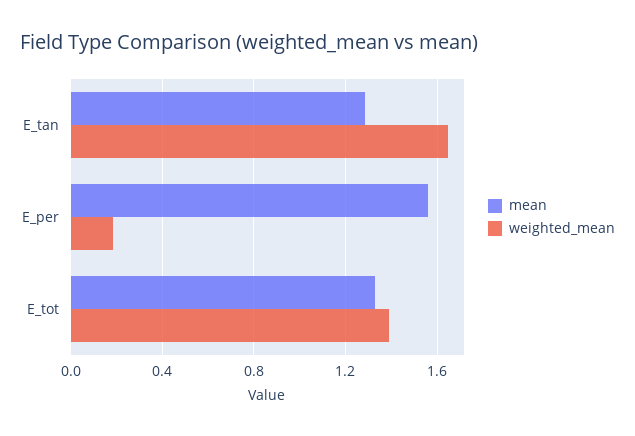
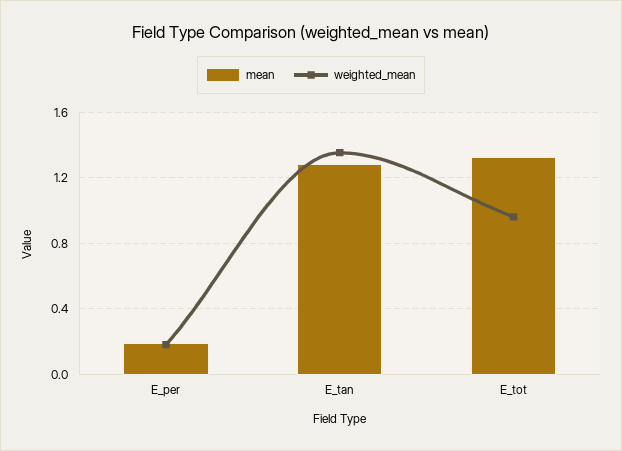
weighted_mean, E_tan: 1.65 -> 1.35
mean, E_per: 1.55 -> 0.2
weighted_mean, E_tot: 1.4 -> 0.95

